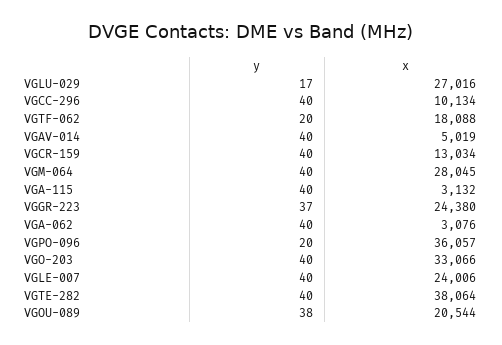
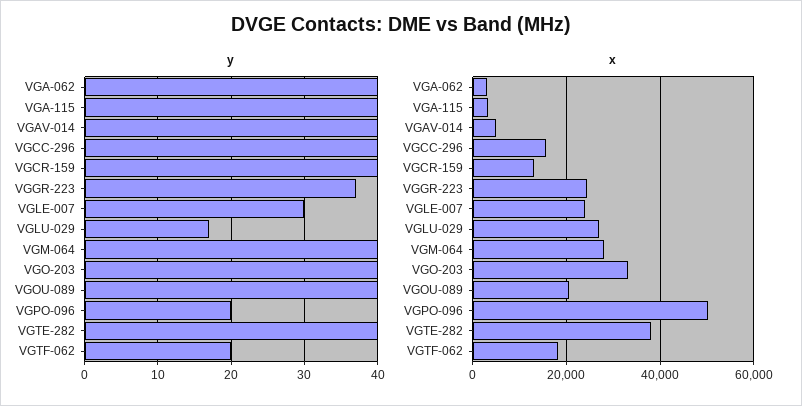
x, VGCC-296: 10134 -> 16000
x, VGPO-096: 36057 -> 50000
y, VGLE-007: 40 -> 30
y, VGOU-089: 38 -> 40

